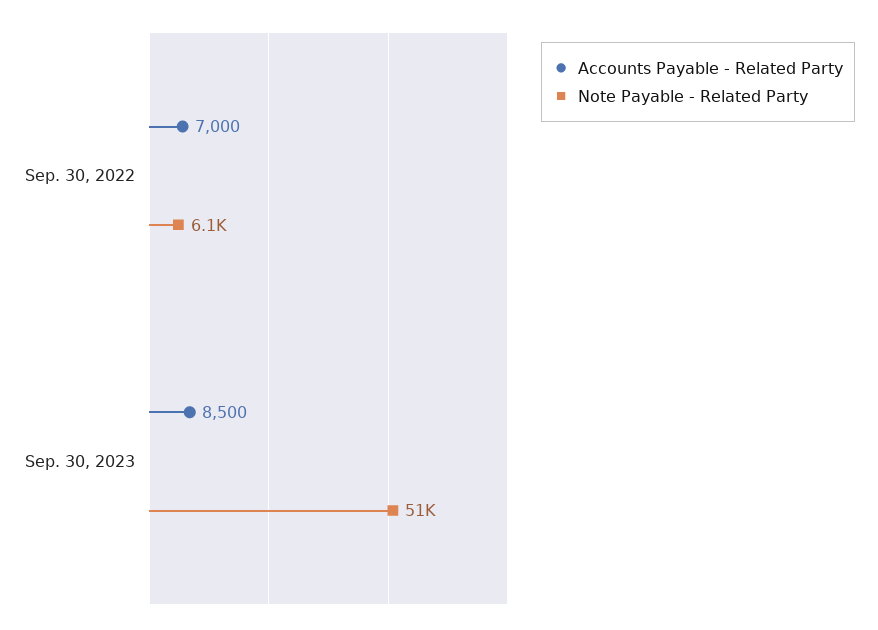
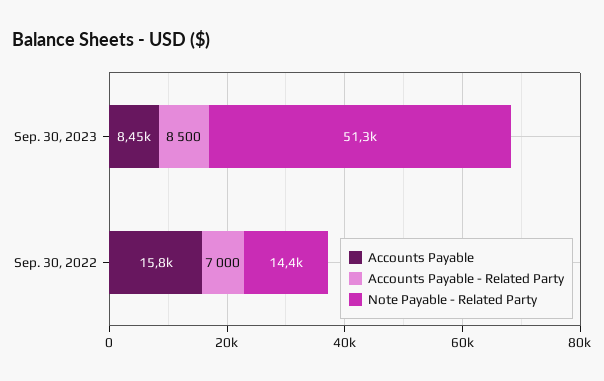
Note Payable - Related Party, Sep. 30, 2022: 6100 -> 14400
Accounts Payable, Sep. 30, 2023: none -> 8450
Accounts Payable, Sep. 30, 2022: none -> 15800

